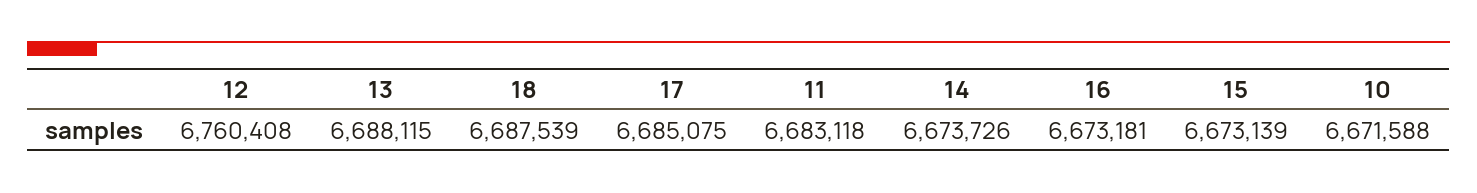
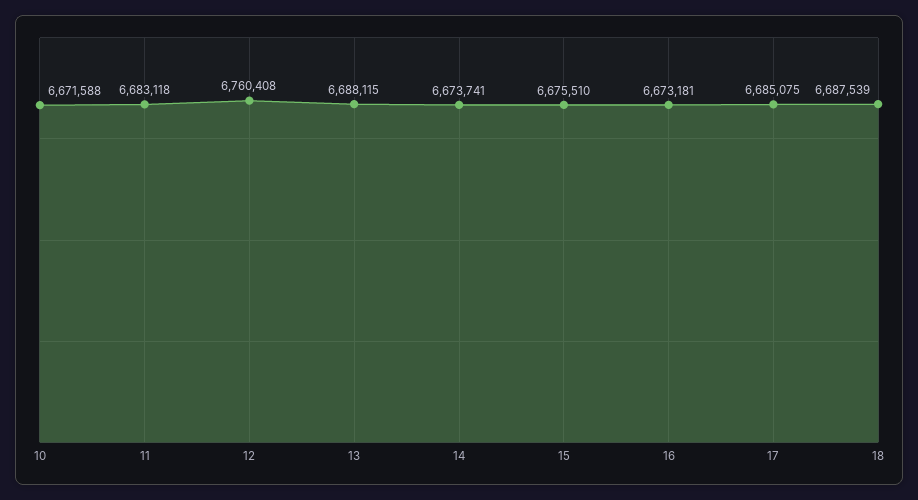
14: 6673726 -> 6673741
15: 6673139 -> 6675510

